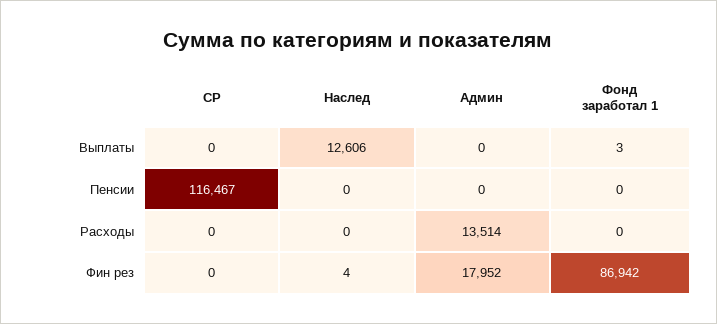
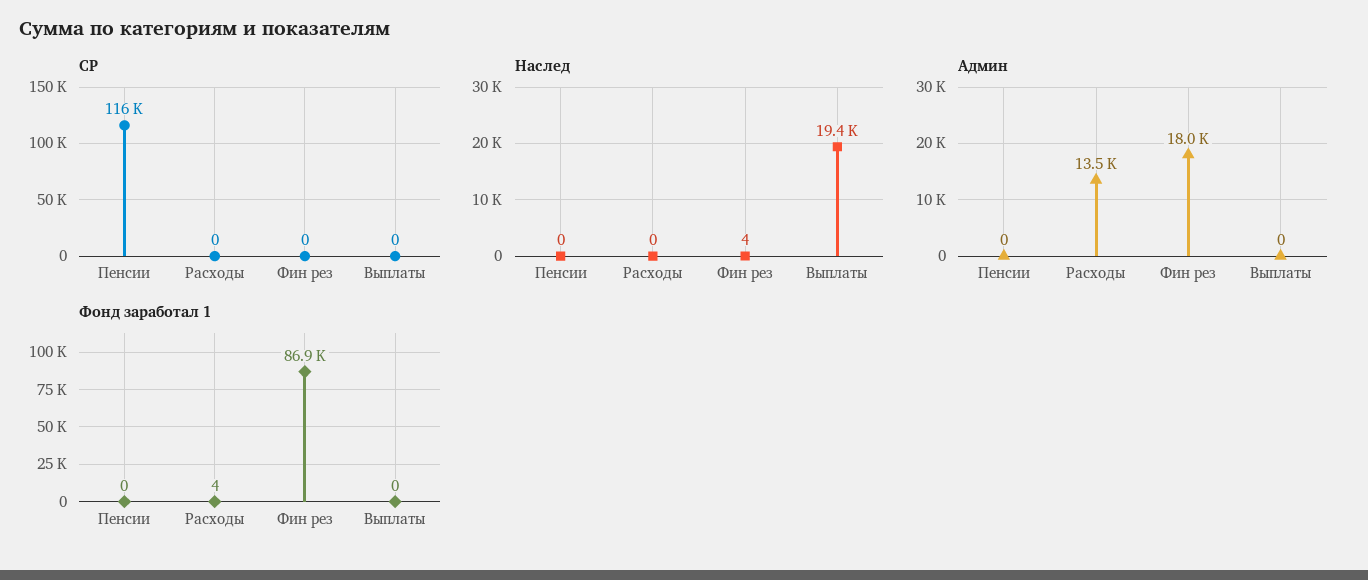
Наслед, Выплаты: 12606 -> 19400
Фонд заработал 1, Выплаты: 3 -> 0
Фонд заработал 1, Расходы: 0 -> 4

